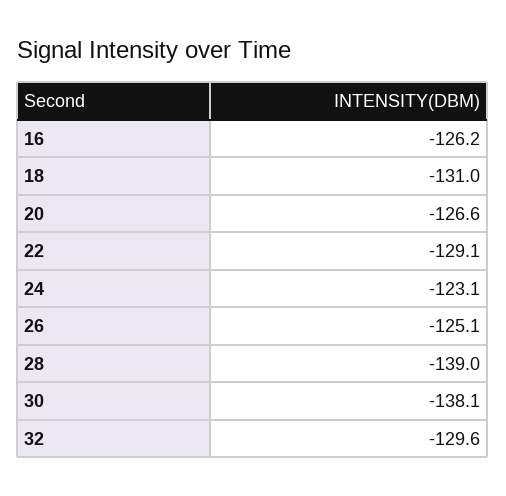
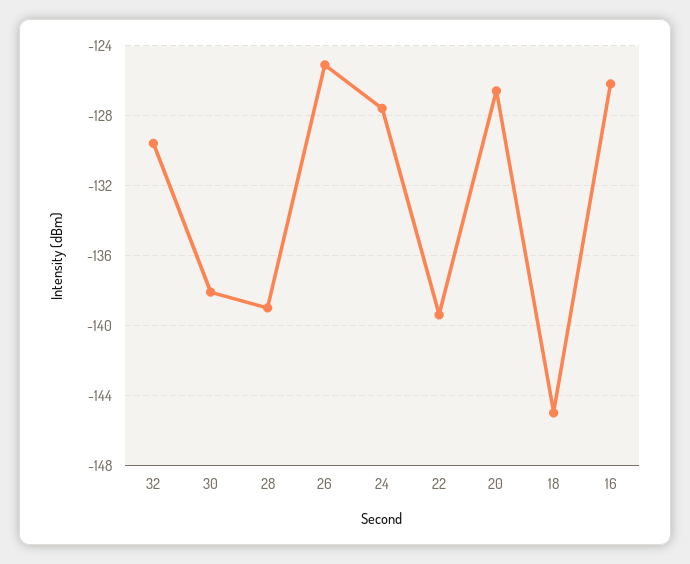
18: -131 -> -145
22: -129.1 -> -139.5
24: -123.1 -> -127.5

